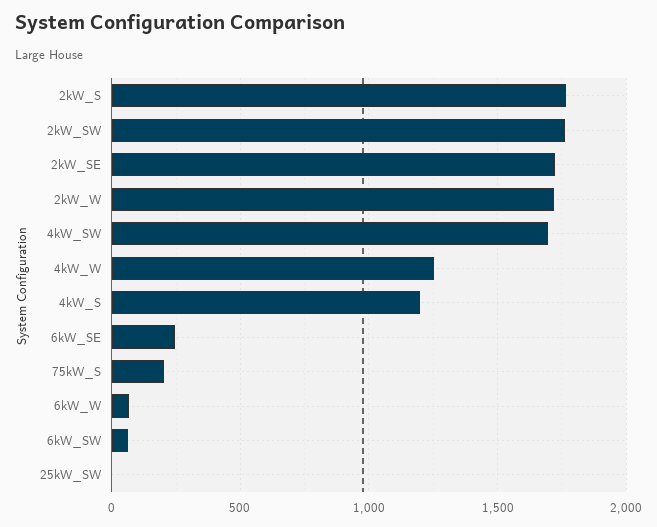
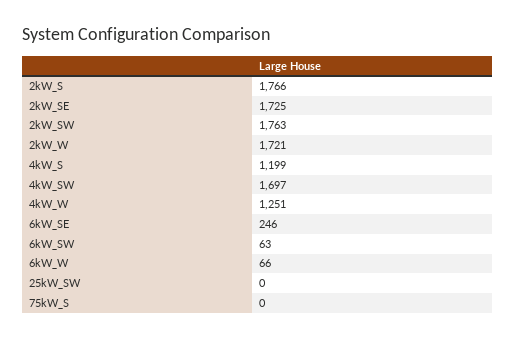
75kW_S: 200 -> 0

